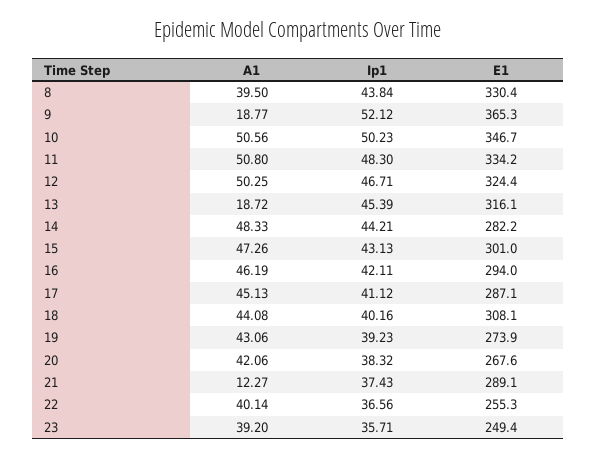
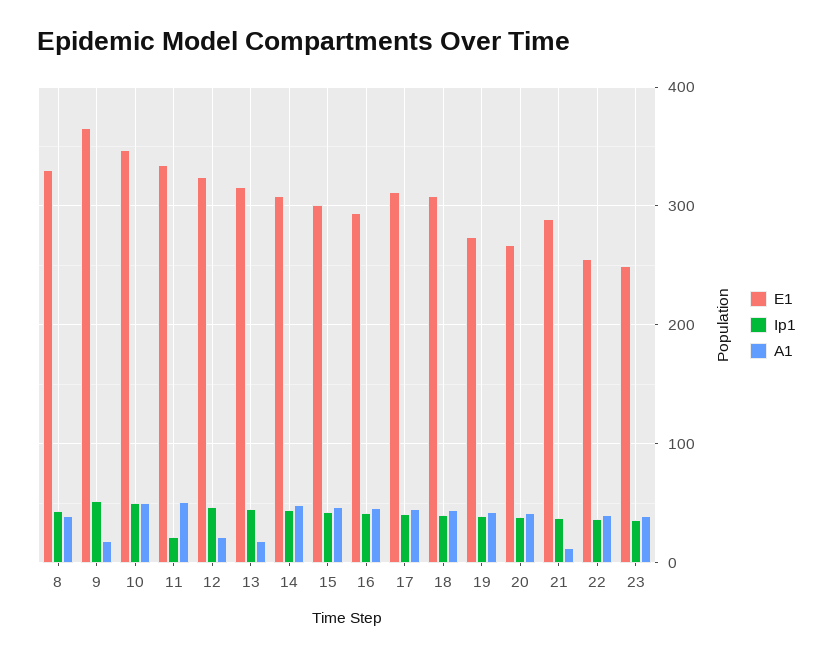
Ip1, 11: 48.3 -> 20
A1, 12: 50.25 -> 20
E1, 14: 282.2 -> 310
E1, 17: 287.1 -> 310

